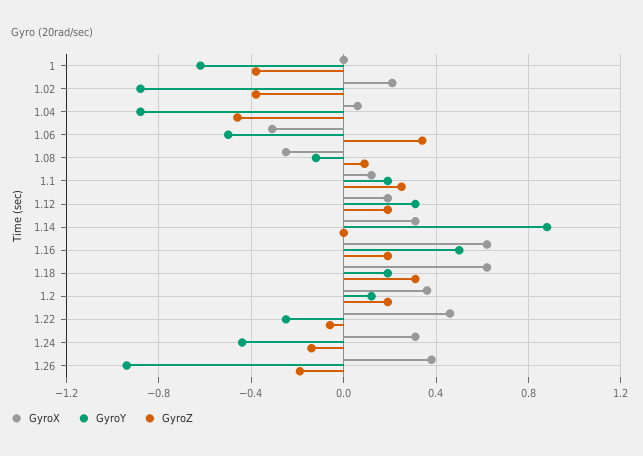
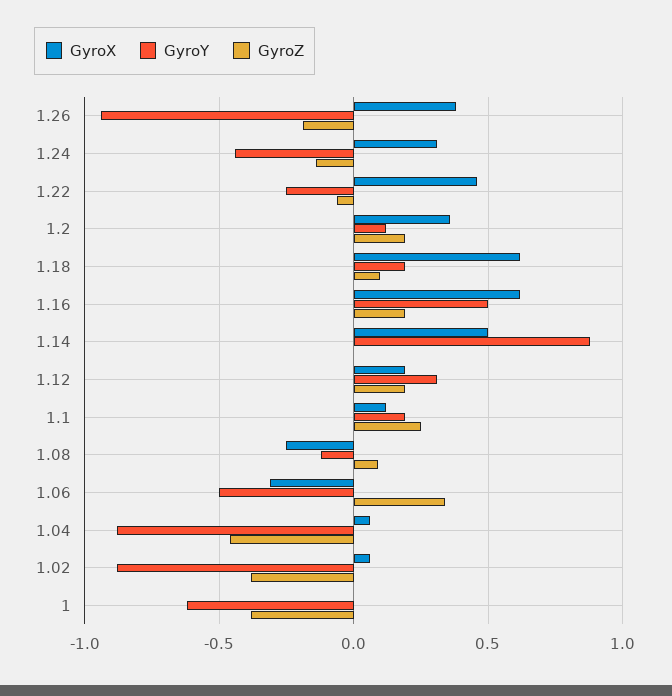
GyroX, 1.02: 0.2 -> 0.05
GyroX, 1.14: 0.3 -> 0.5
GyroZ, 1.18: 0.3 -> 0.1

